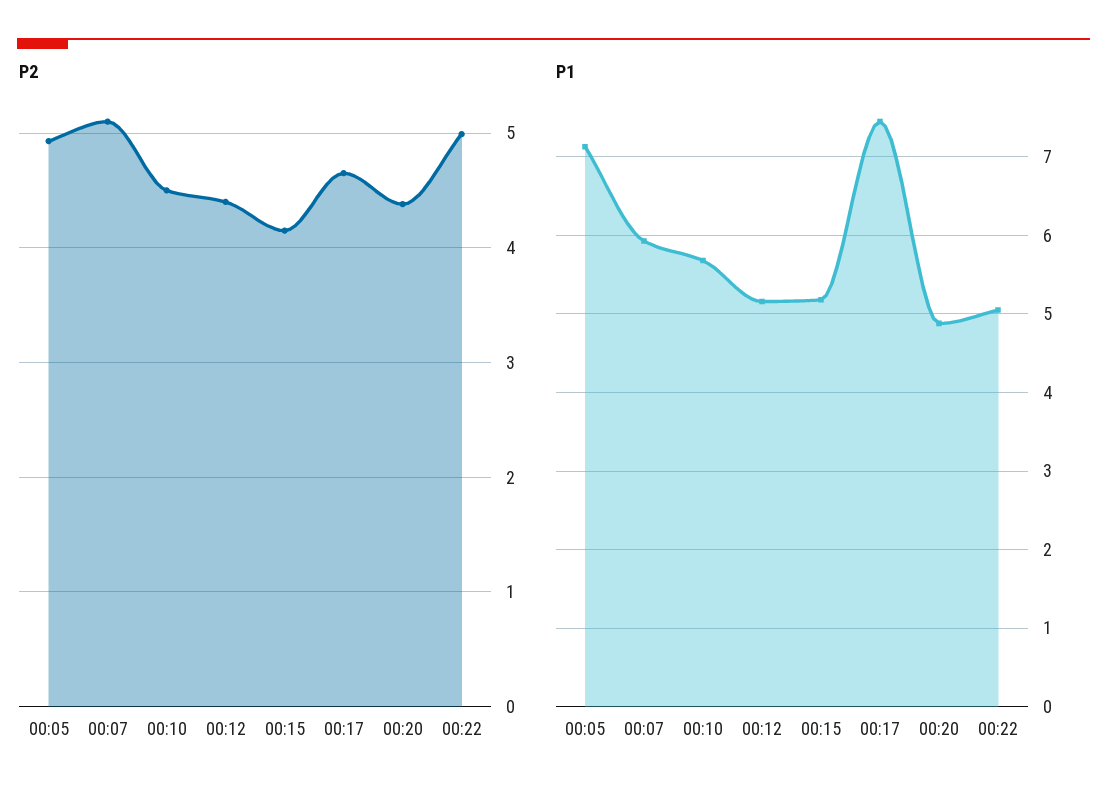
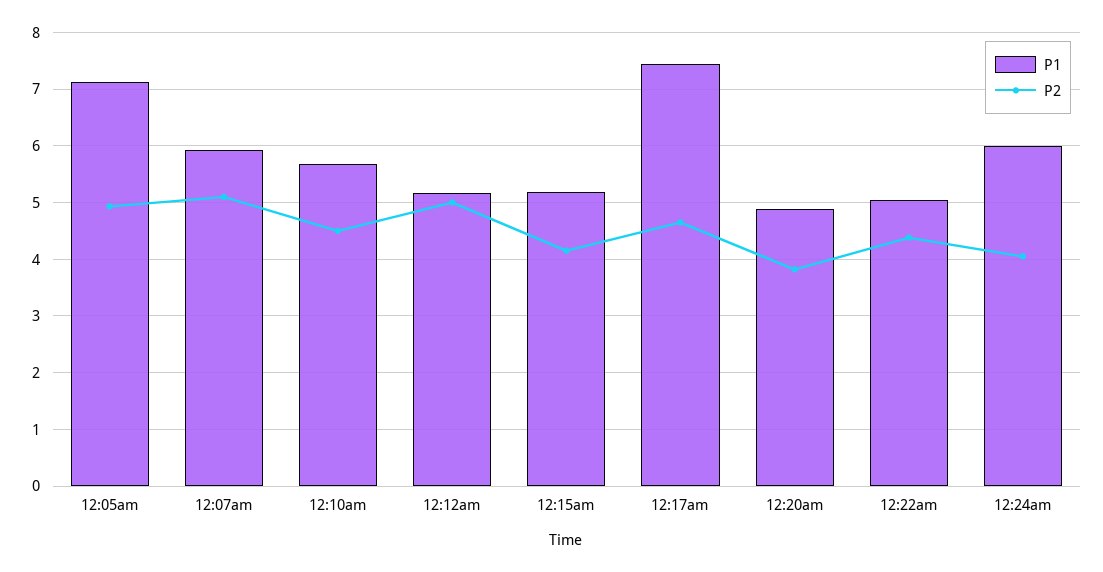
P2, 00:12: 4.4 -> 5
P2, 00:20: 4.4 -> 3.8
P2, 00:22: 5 -> 4.4
P1, 12:24am: none -> 6
P2, 12:24am: none -> 4

